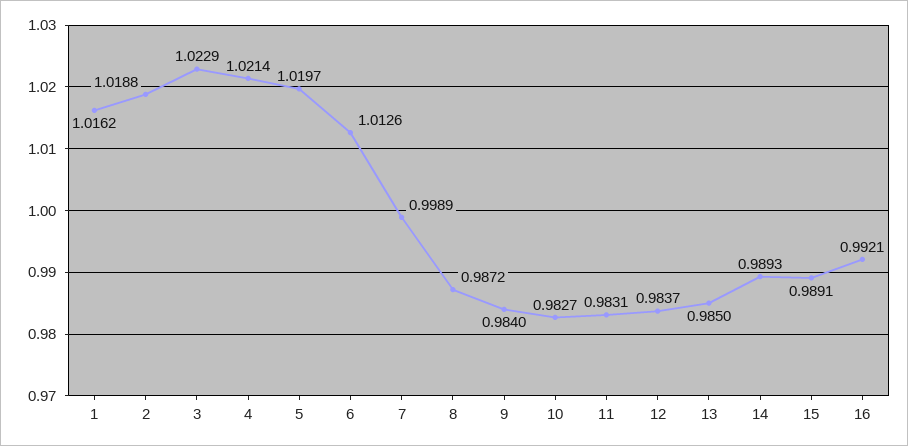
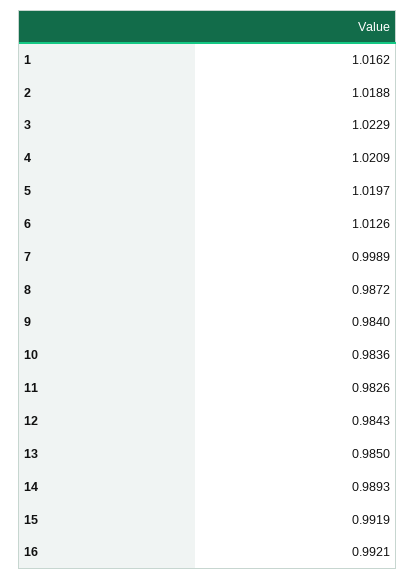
4: 1.0214 -> 1.0209
10: 0.9827 -> 0.9836
11: 0.9831 -> 0.9826
12: 0.9837 -> 0.9843
15: 0.9891 -> 0.9919

